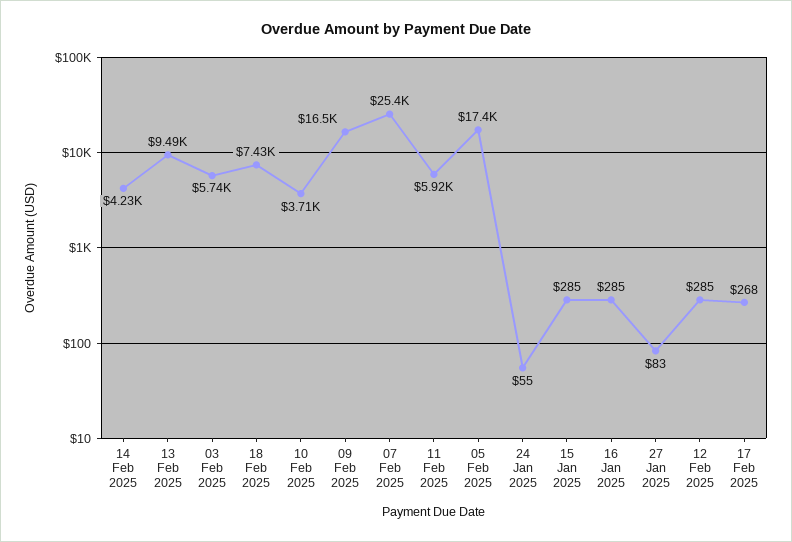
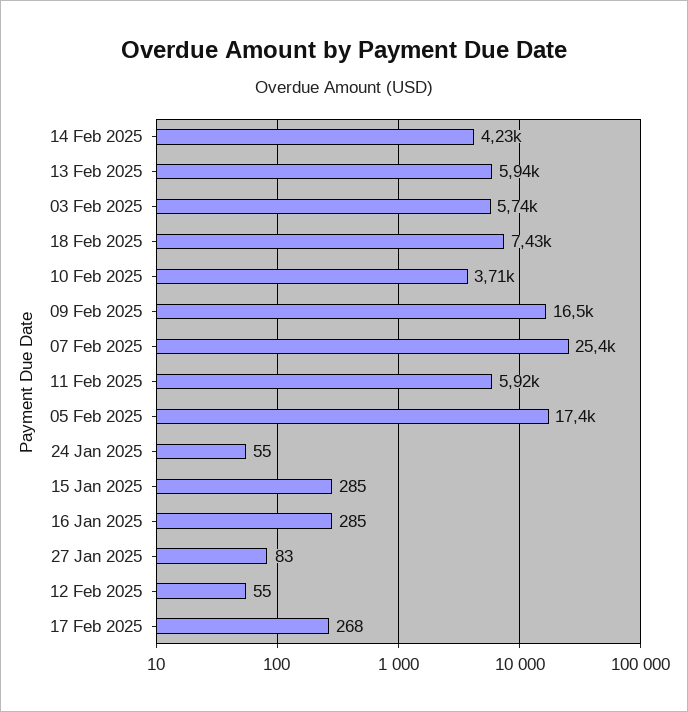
13 Feb 2025: 9490 -> 5940
12 Feb 2025: 285 -> 55

